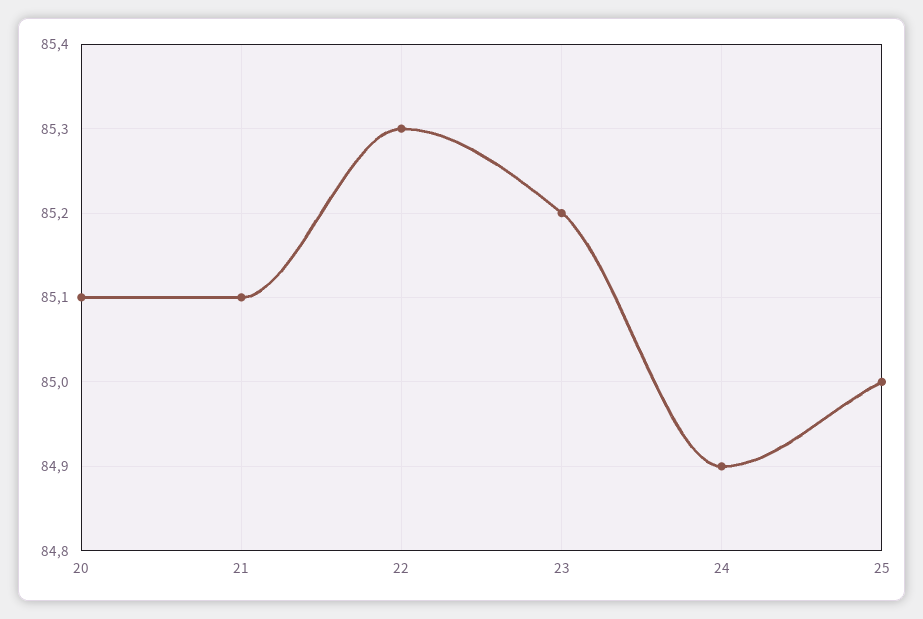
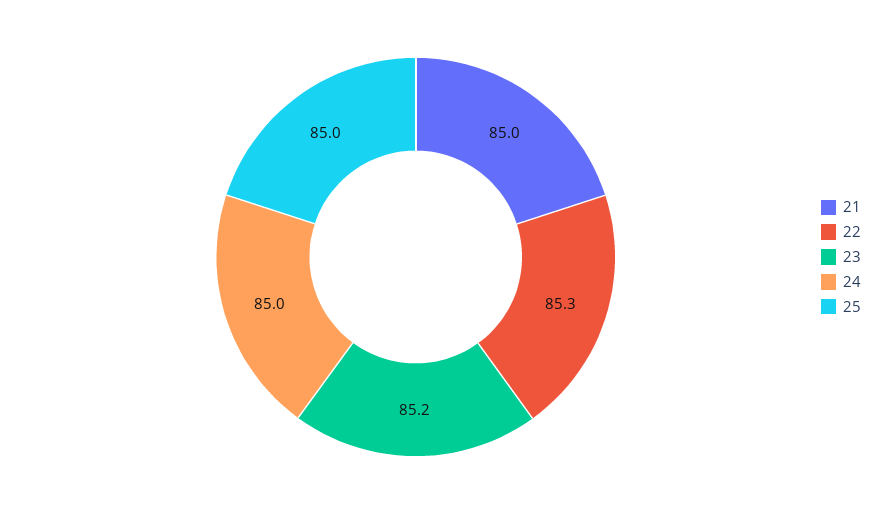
20: 85.1 -> none
21: 85.1 -> 85
24: 84.9 -> 85

